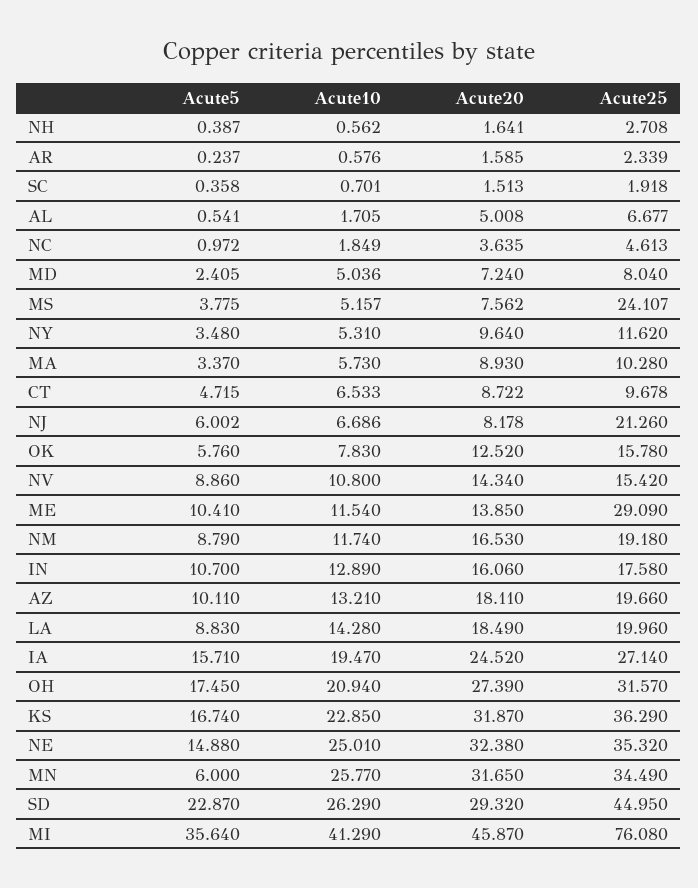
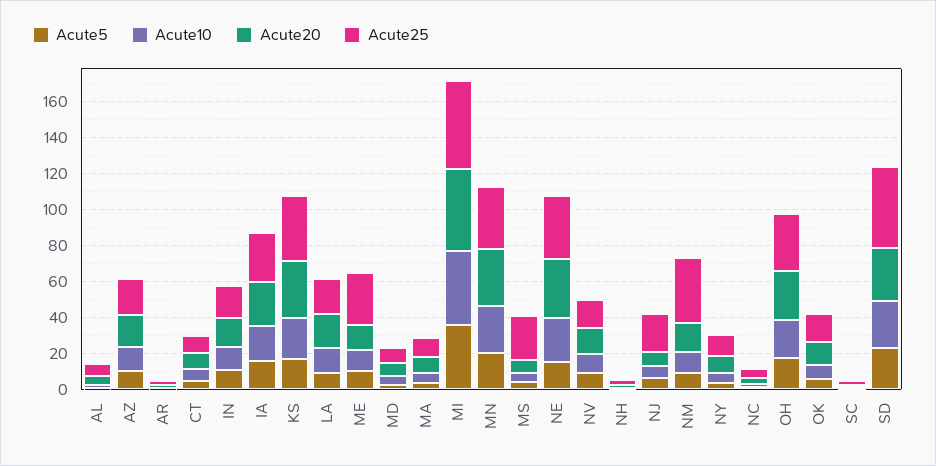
Acute25, NM: 19.18 -> 35
Acute5, MN: 6 -> 20
Acute25, MI: 76.08 -> 50

